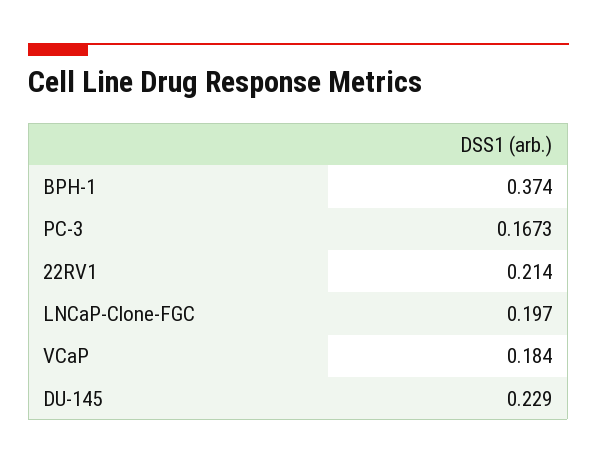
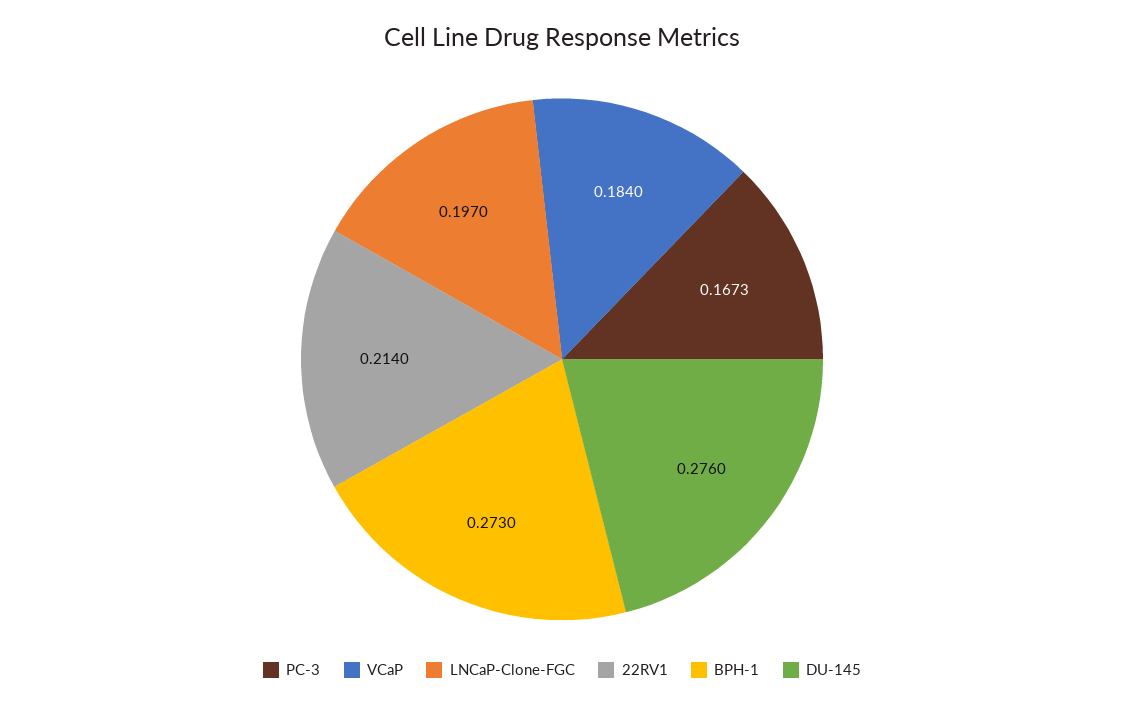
BPH-1: 0.374 -> 0.273
DU-145: 0.229 -> 0.276

